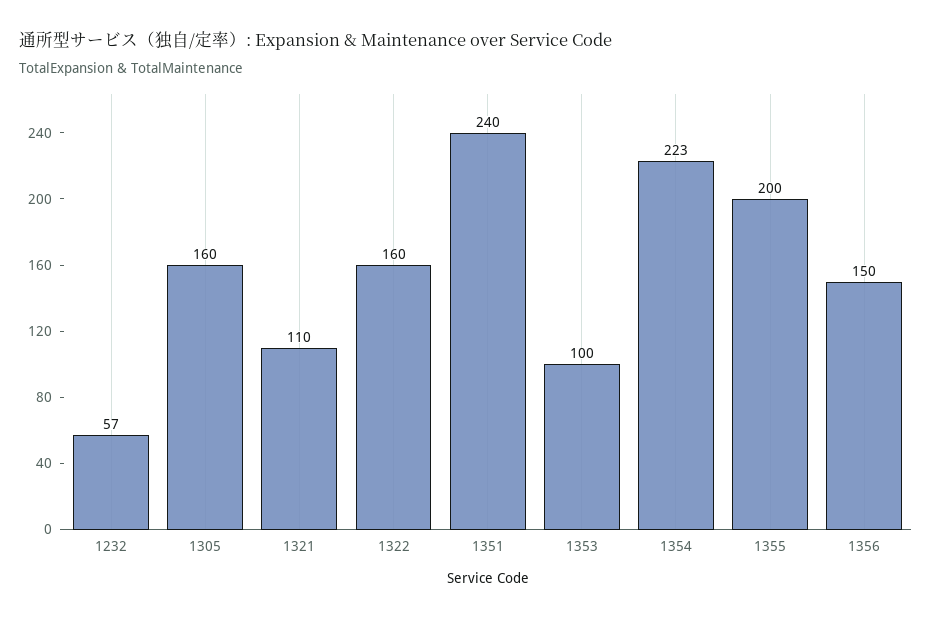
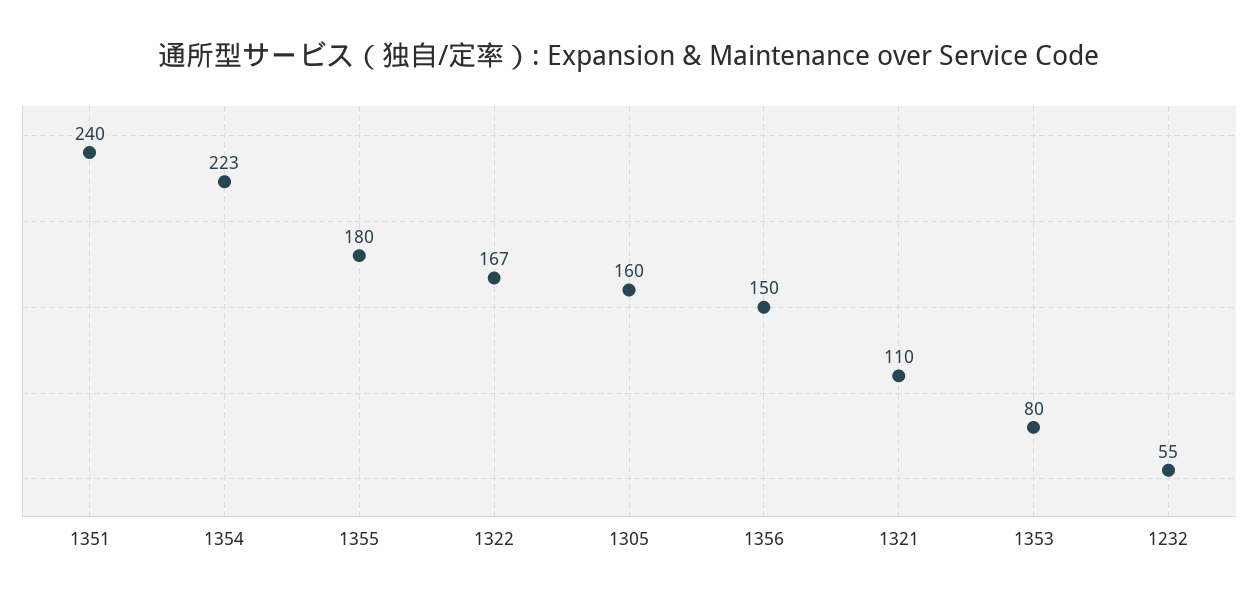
1232: 57 -> 55
1322: 160 -> 167
1353: 100 -> 80
1355: 200 -> 180

